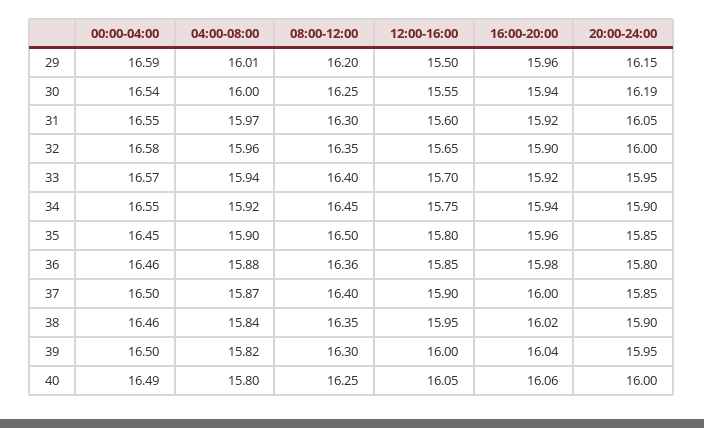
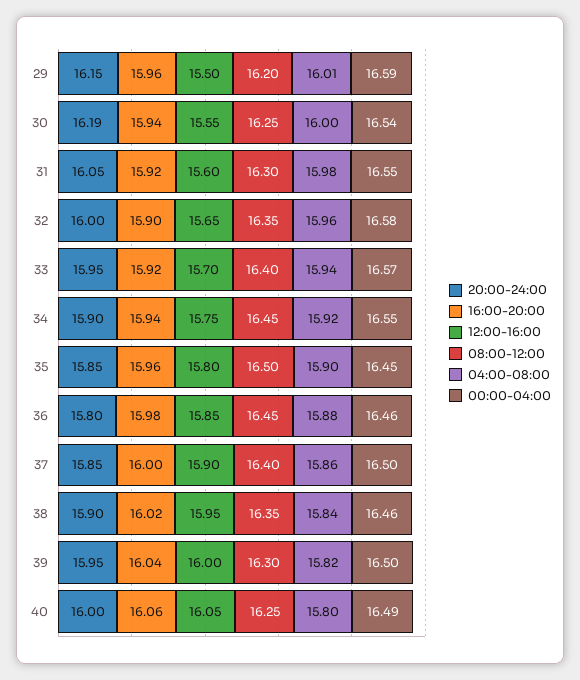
04:00-08:00, 31: 15.97 -> 15.98
08:00-12:00, 36: 16.36 -> 16.45
04:00-08:00, 37: 15.87 -> 15.86

